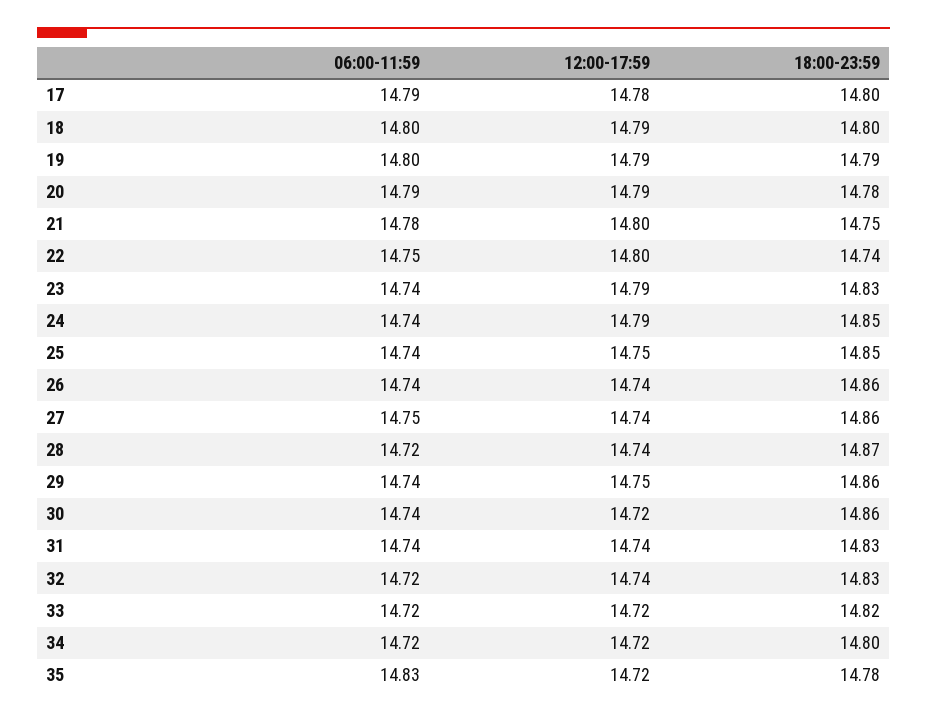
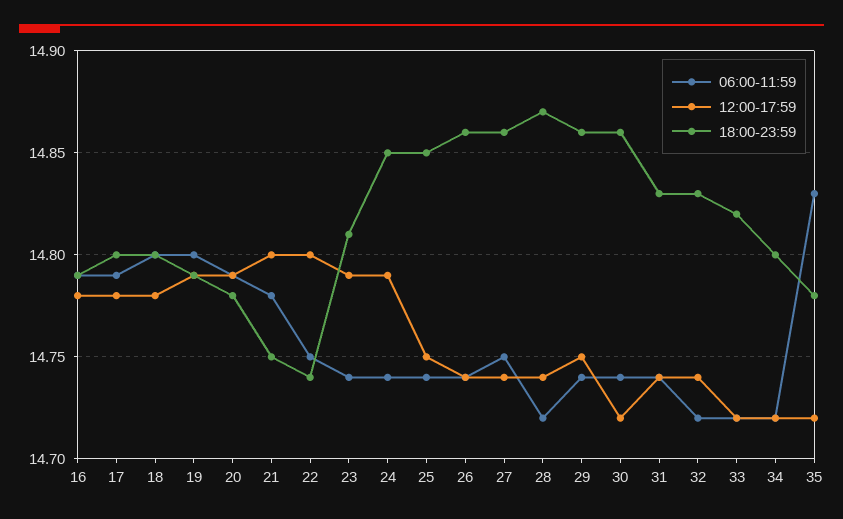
12:00-17:59, 18: 14.79 -> 14.78
18:00-23:59, 23: 14.83 -> 14.81
06:00-11:59, 16: none -> 14.79
12:00-17:59, 16: none -> 14.78
18:00-23:59, 16: none -> 14.79

